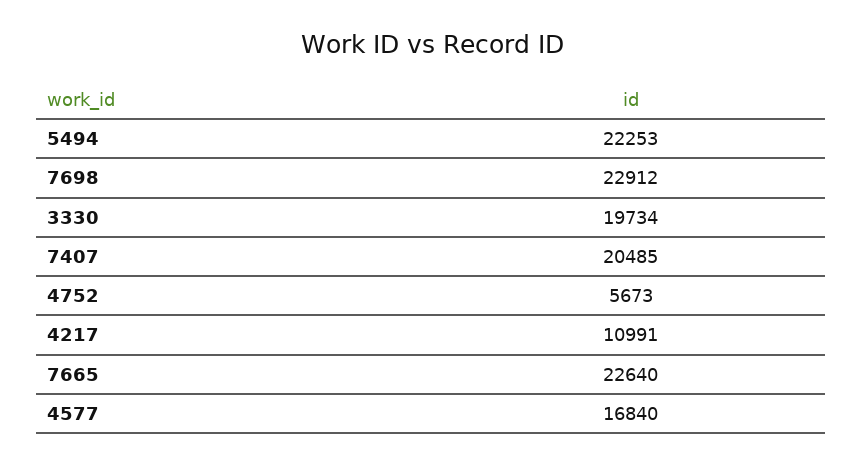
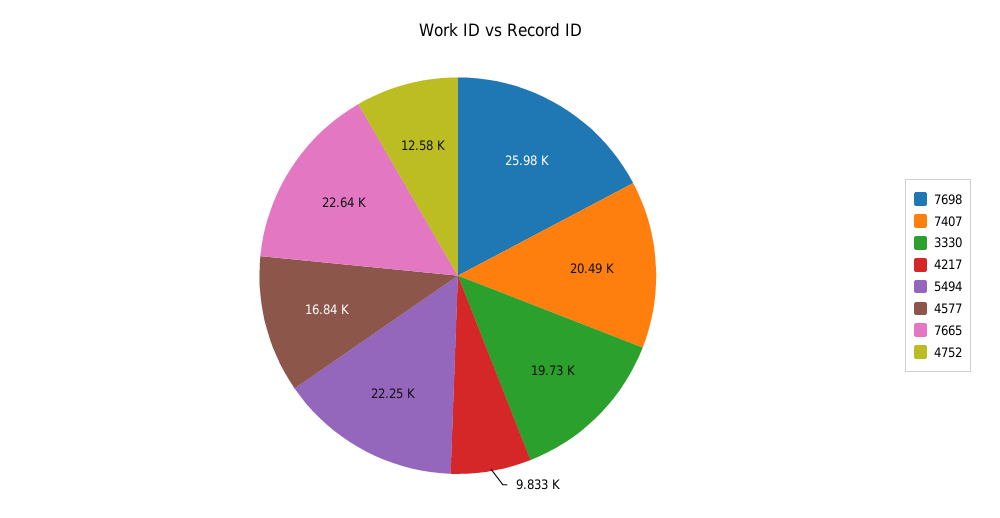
7698: 22912 -> 25980
4752: 5673 -> 12580
4217: 10991 -> 9833

